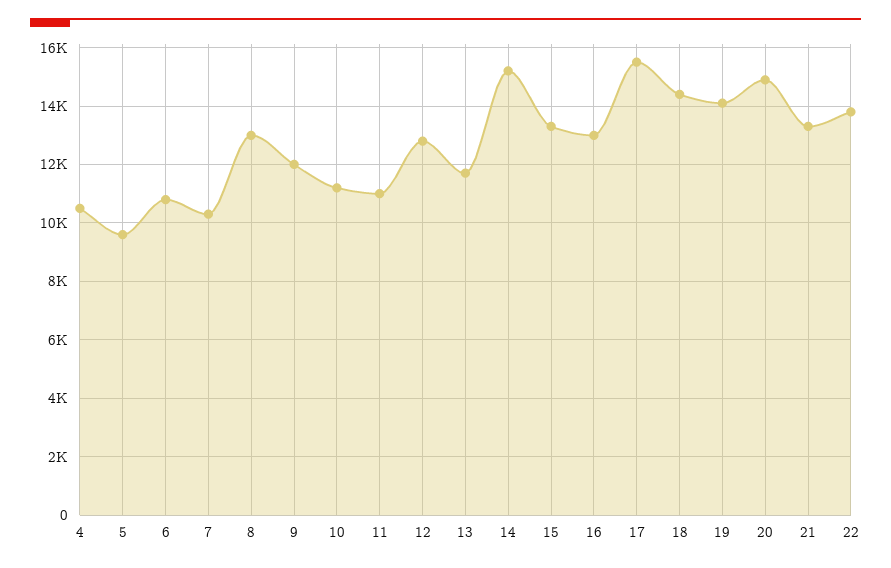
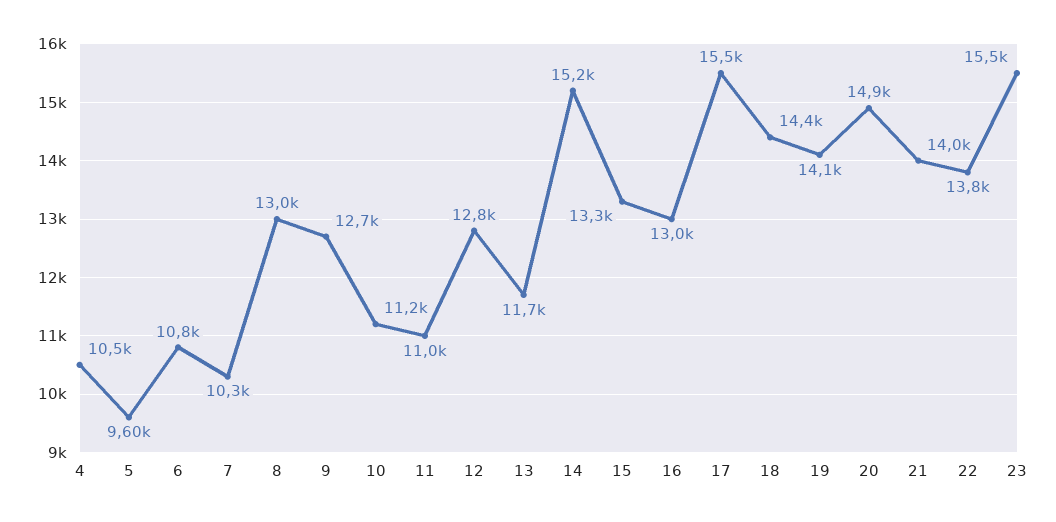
9: 12000 -> 12700
21: 13250 -> 14000
23: none -> 15500

